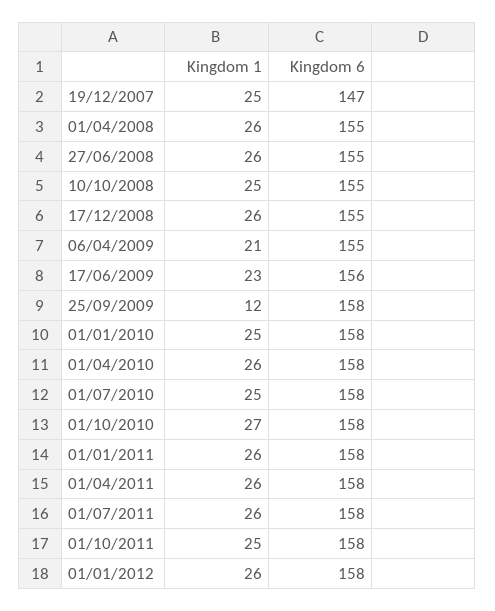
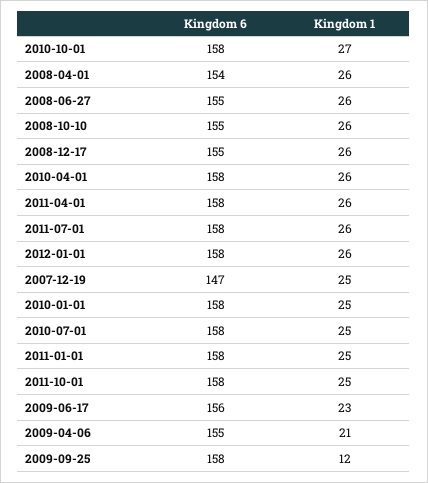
Kingdom 6, 01/04/2008: 155 -> 154
Kingdom 1, 10/10/2008: 25 -> 26
Kingdom 1, 01/01/2011: 26 -> 25

